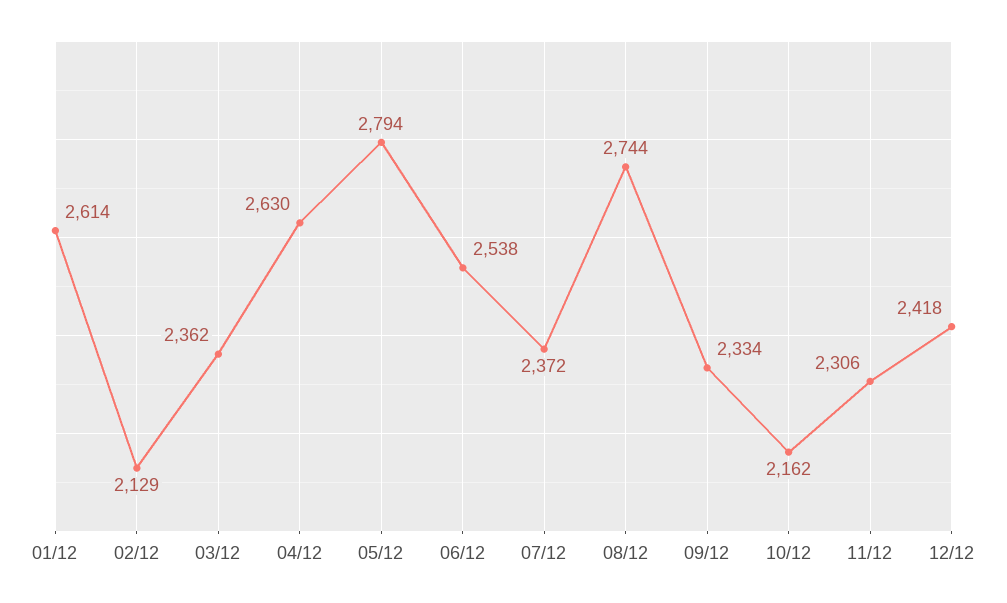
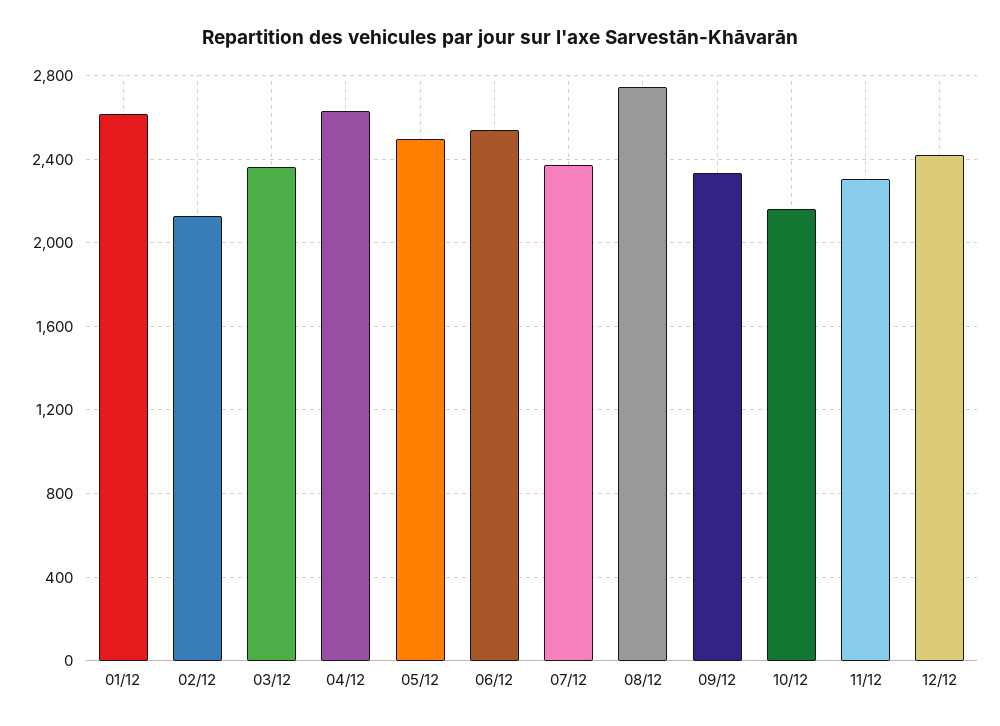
05/12: 2794 -> 2500

